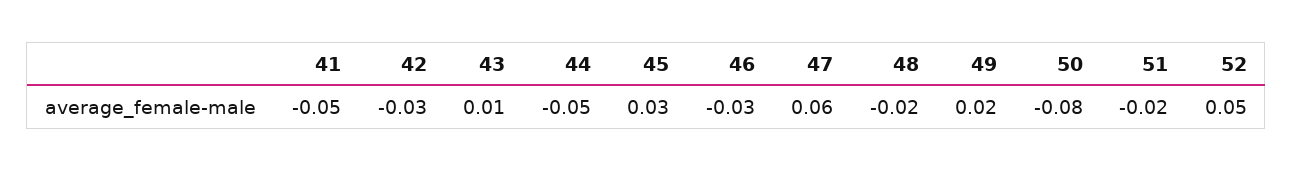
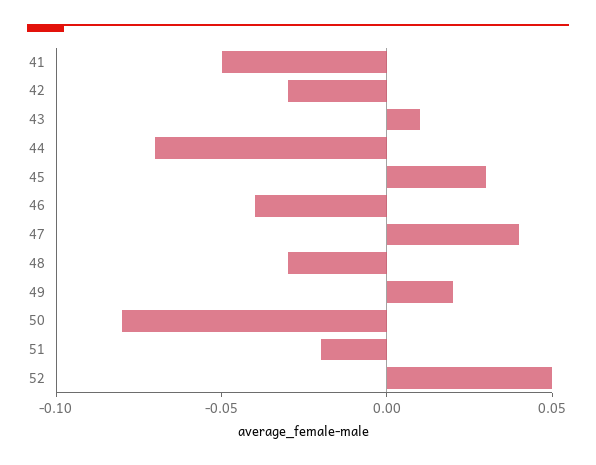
44: -0.05 -> -0.07
46: -0.03 -> -0.04
47: 0.06 -> 0.04
48: -0.02 -> -0.03

